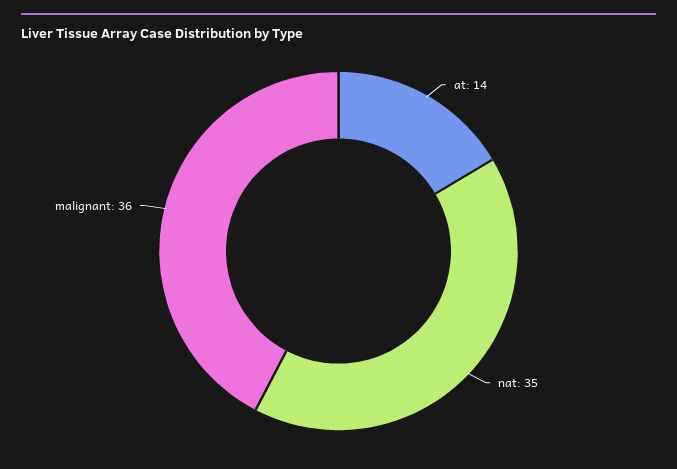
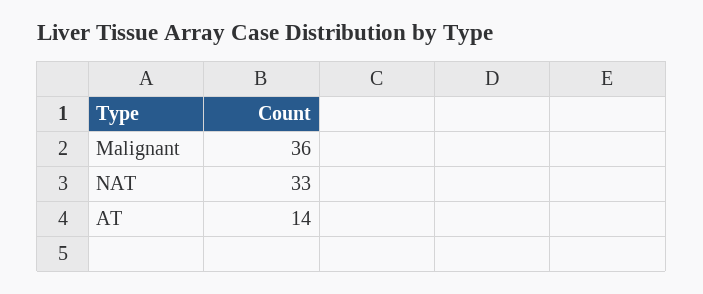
nat: 35 -> 33

